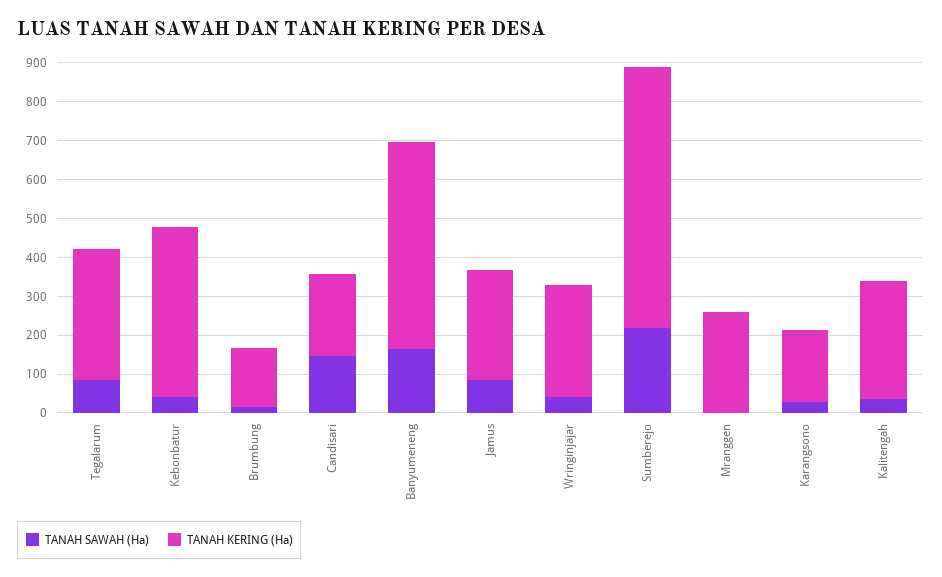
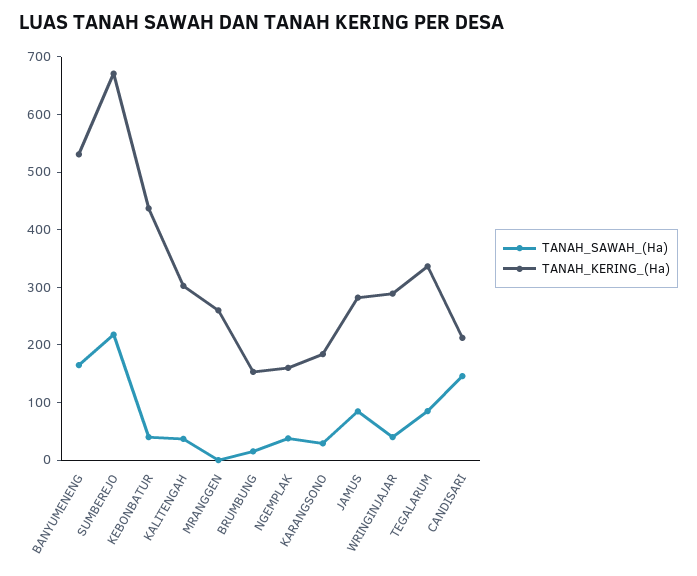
TANAH SAWAH (Ha), NGEMPLAK: none -> 40
TANAH KERING (Ha), NGEMPLAK: none -> 160

